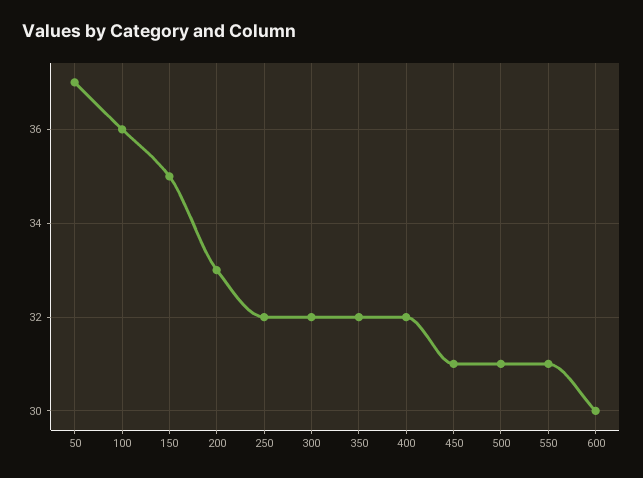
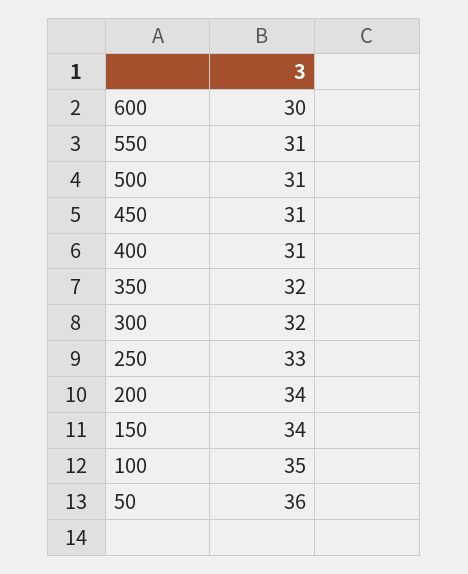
50: 37 -> 36
100: 36 -> 35
150: 35 -> 34
200: 33 -> 34
250: 32 -> 33
400: 32 -> 31

